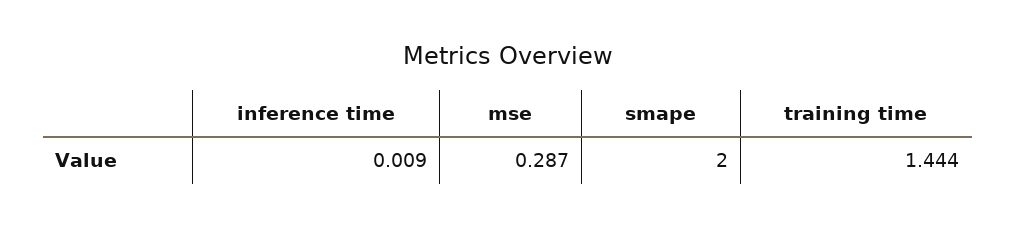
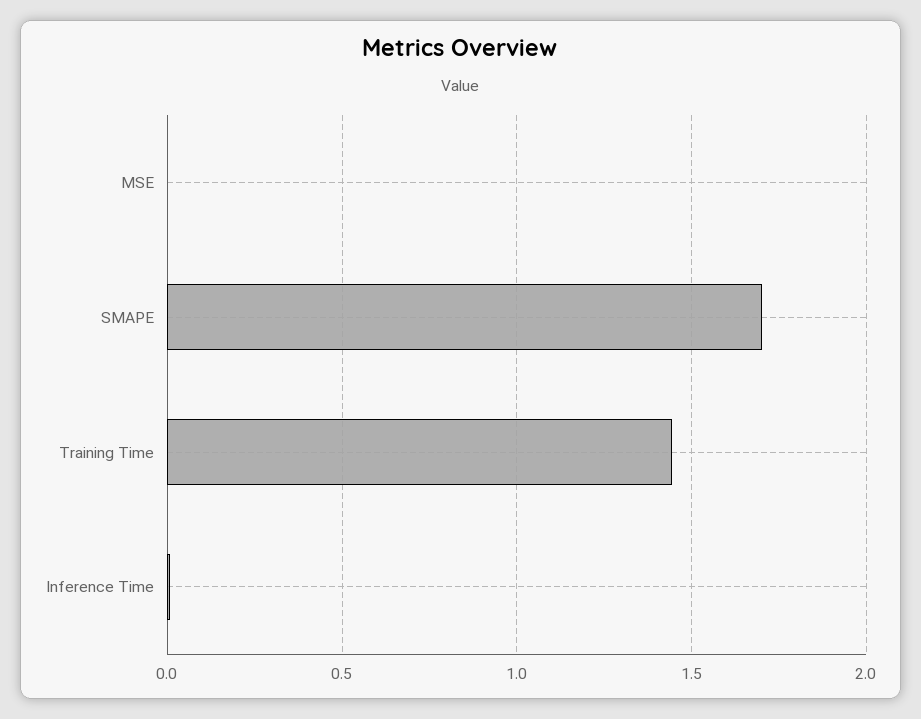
mse: 0.287 -> 0
smape: 2 -> 1.7

